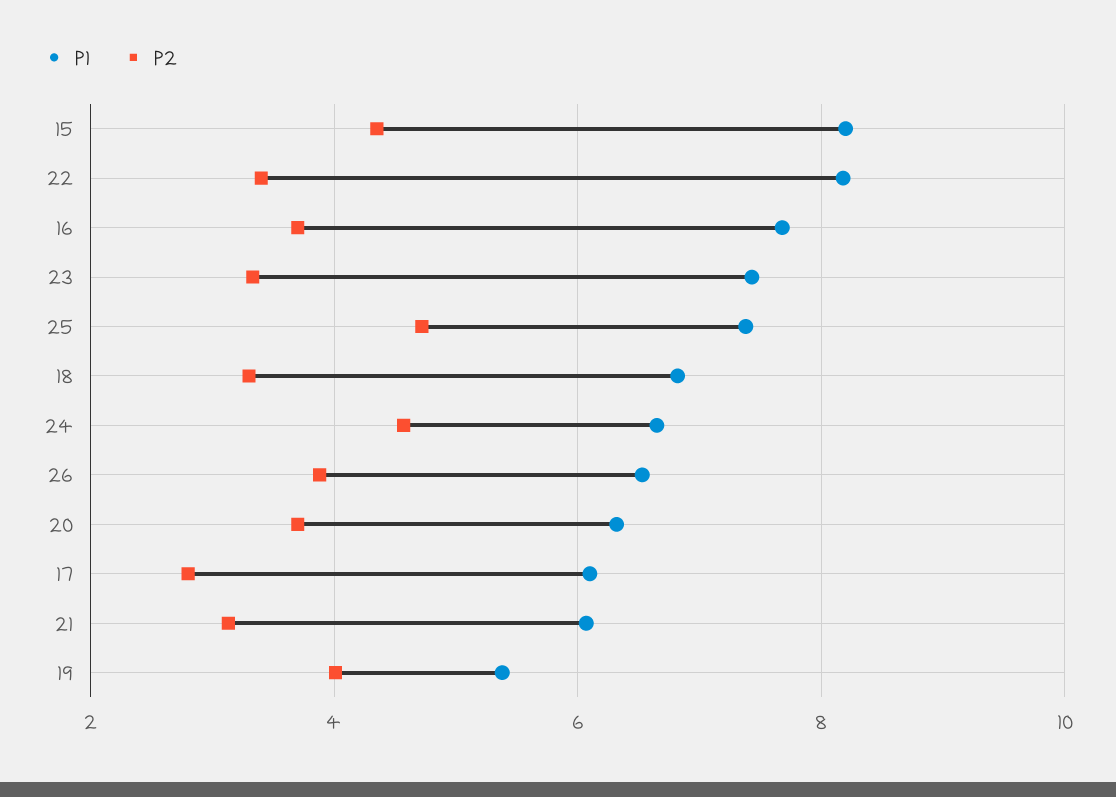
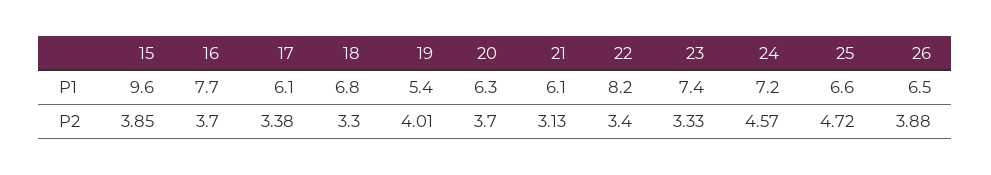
P1, 15: 8.2 -> 9.6
P2, 15: 4.4 -> 3.85
P1, 25: 7.4 -> 6.6
P1, 24: 6.6 -> 7.2
P2, 17: 2.8 -> 3.38

